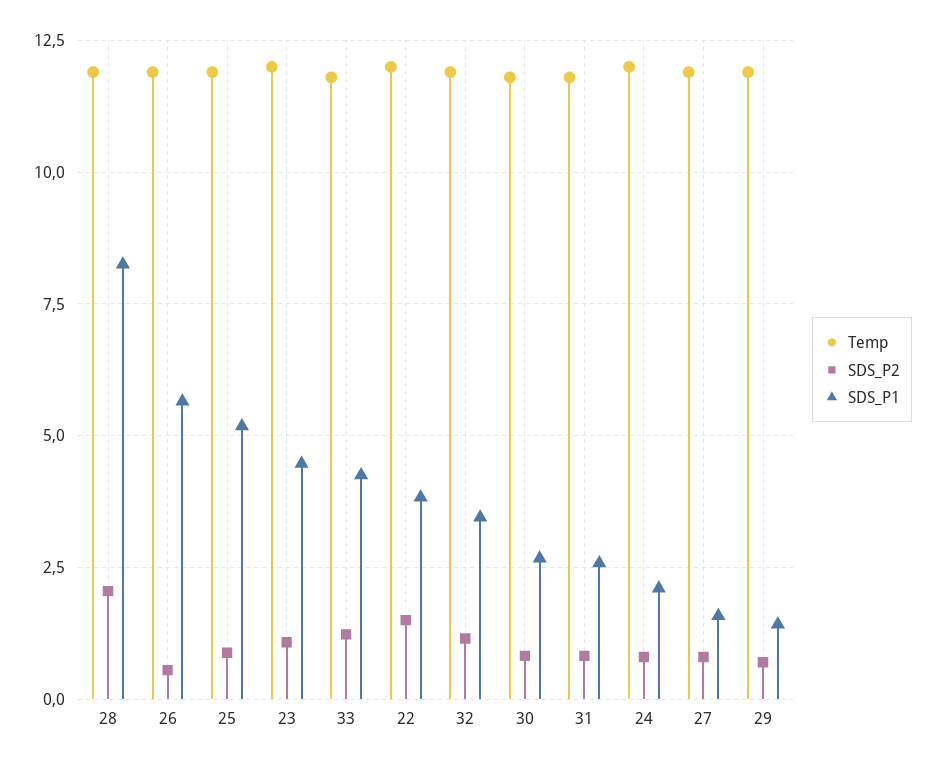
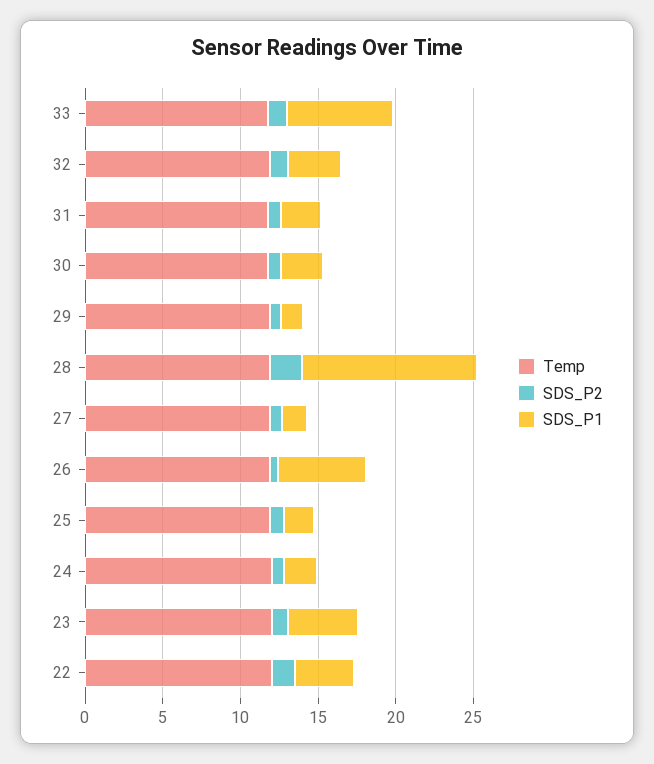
SDS_P1, 28: 8.25 -> 11
SDS_P1, 25: 5.25 -> 2
SDS_P1, 33: 4.25 -> 7

